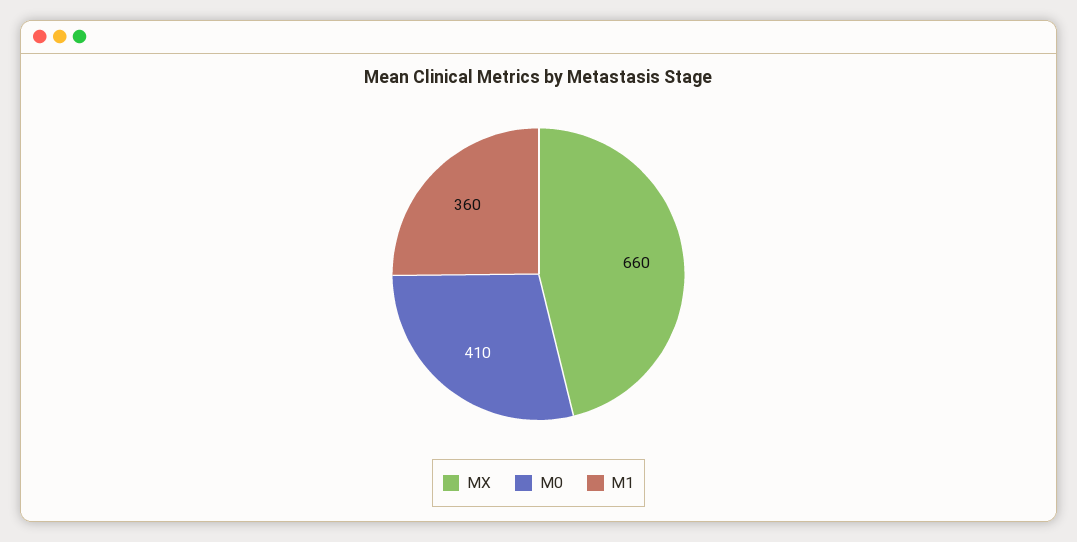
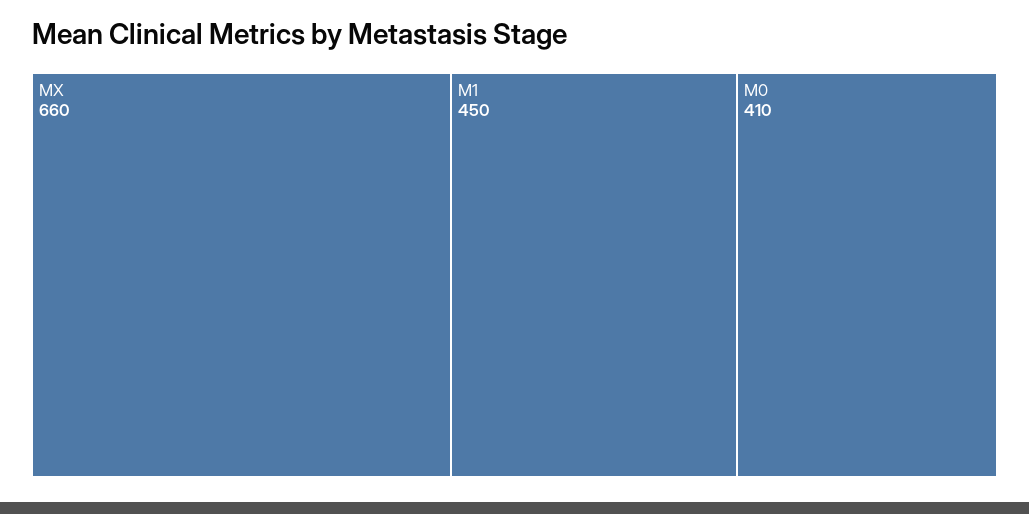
M1: 360 -> 450

